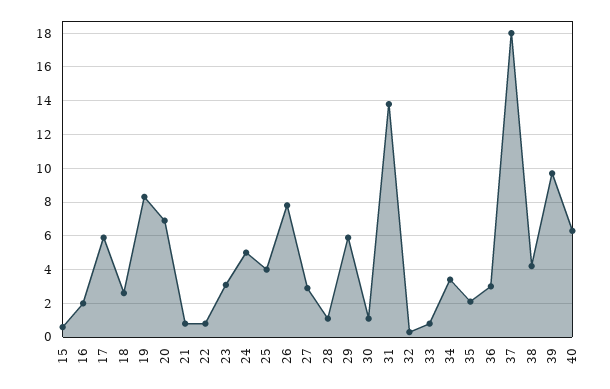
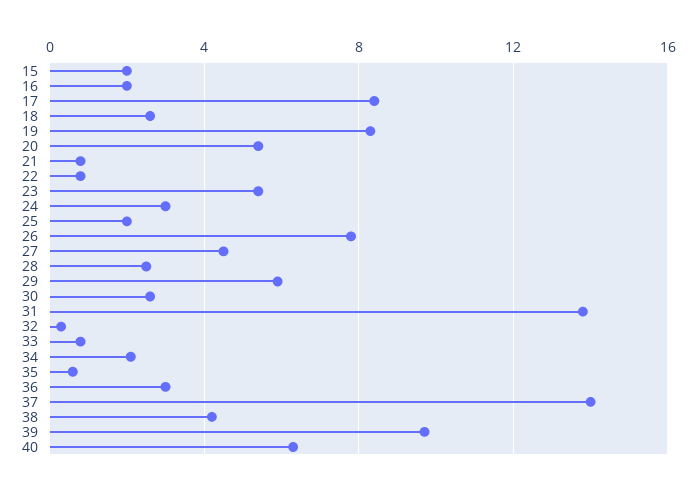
15: 0.5 -> 2
17: 6 -> 8.5
20: 7 -> 5.5
23: 3 -> 5.5
24: 5 -> 3
25: 4 -> 2
27: 3 -> 4.5
28: 1 -> 2.5
30: 1 -> 2.5
34: 3.5 -> 2
35: 2 -> 0.5
37: 18 -> 14

